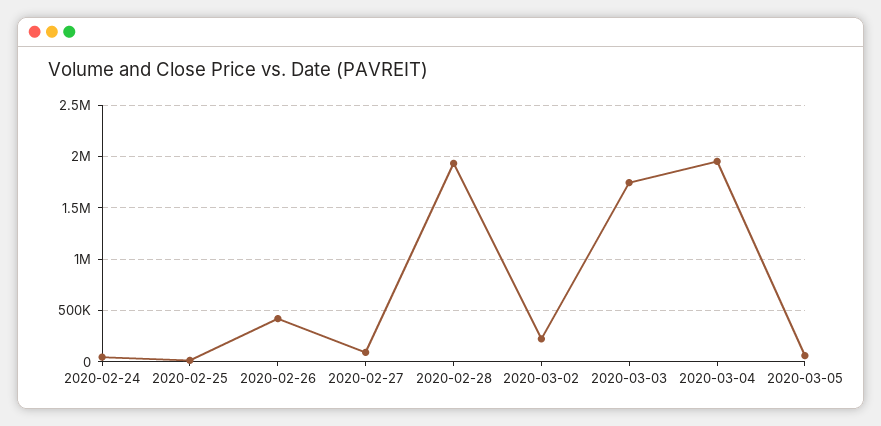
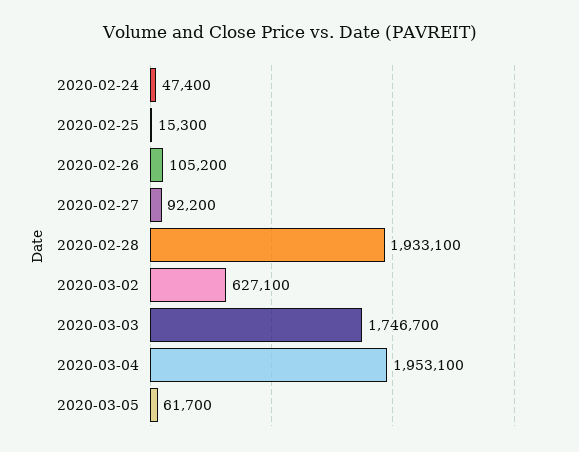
2020-02-26: 400000 -> 105200
2020-03-02: 200000 -> 627100

